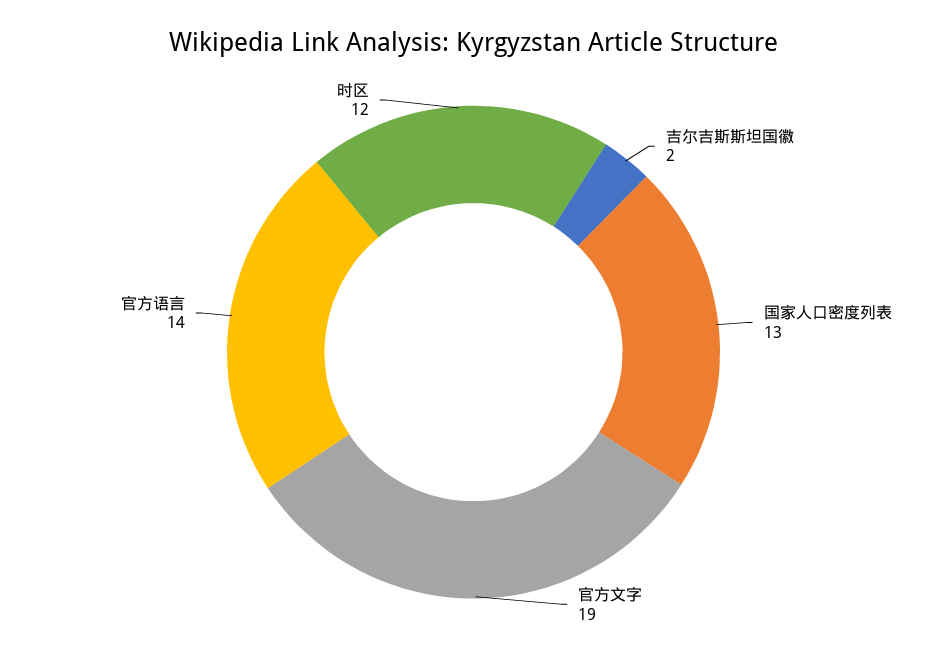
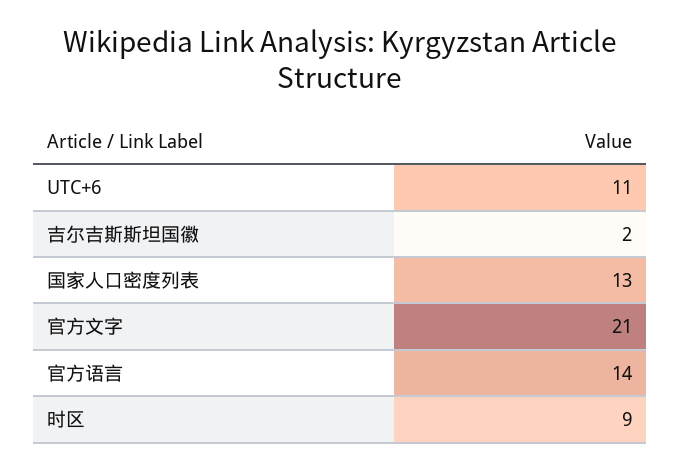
官方文字: 19 -> 21
时区: 12 -> 9
UTC+6: none -> 11

